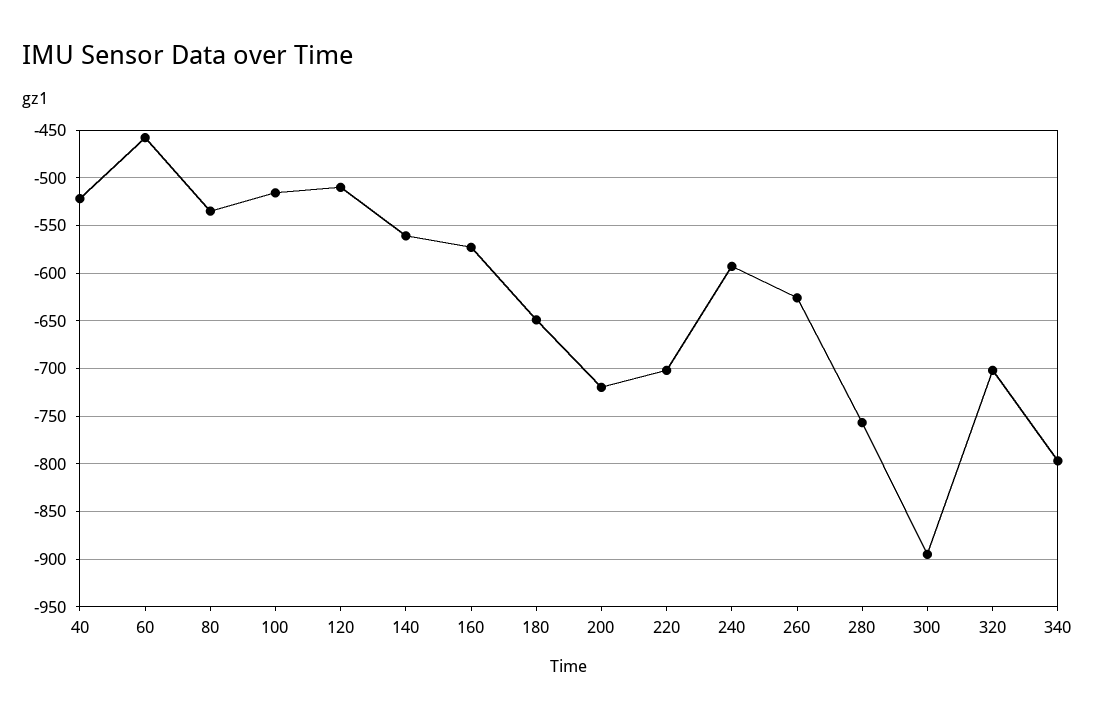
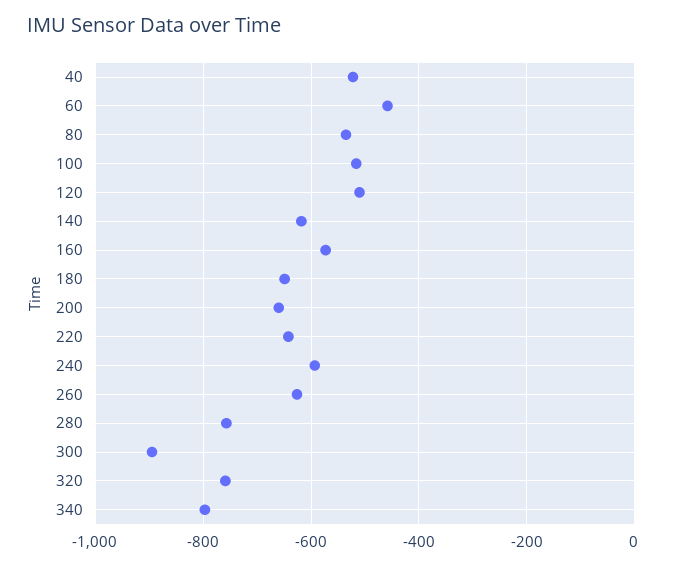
140: -560 -> -620
200: -720 -> -660
220: -700 -> -640
320: -700 -> -760

